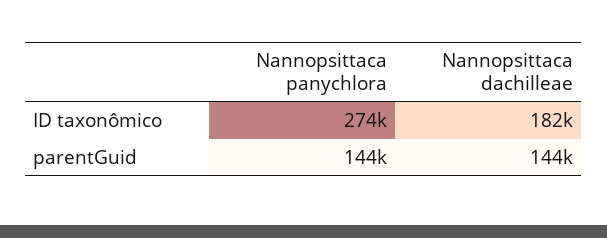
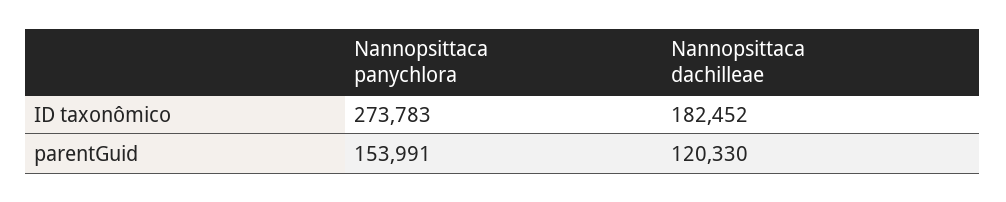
Nannopsittaca panychlora, parentGuid: 144000 -> 153991
Nannopsittaca dachilleae, parentGuid: 144000 -> 120330

